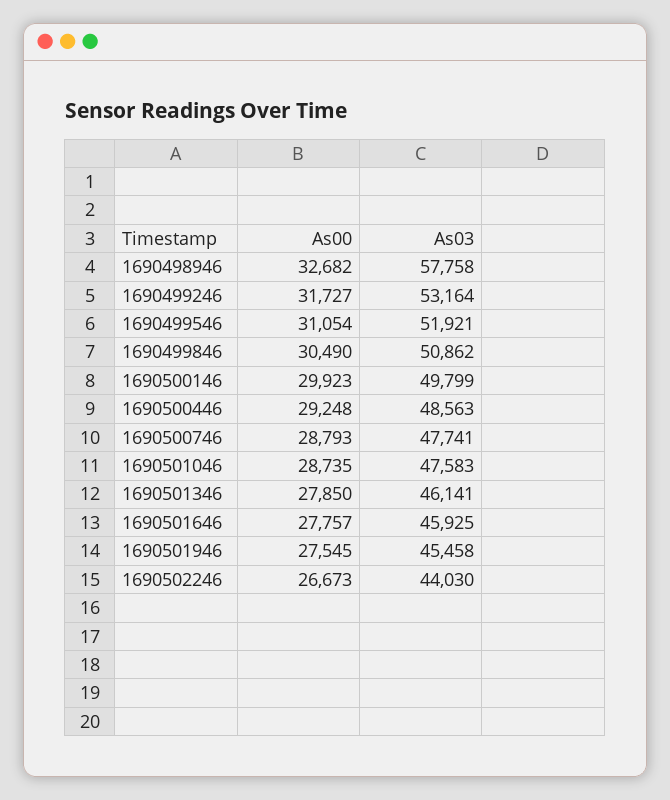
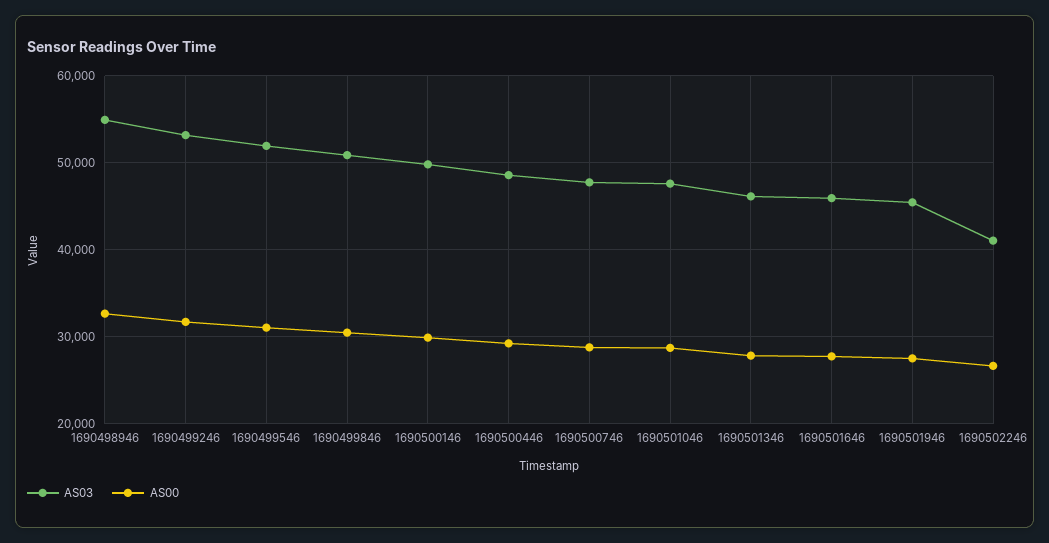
As03, 1690498946: 57758 -> 55000
As03, 1690502246: 44030 -> 41000

